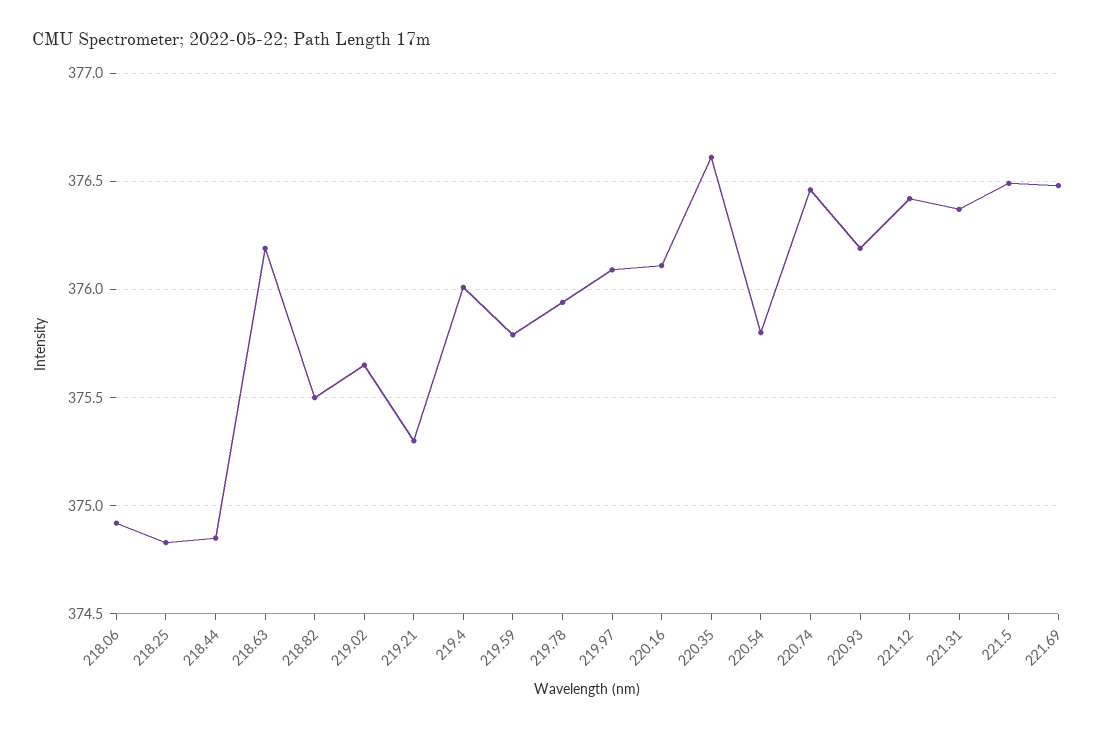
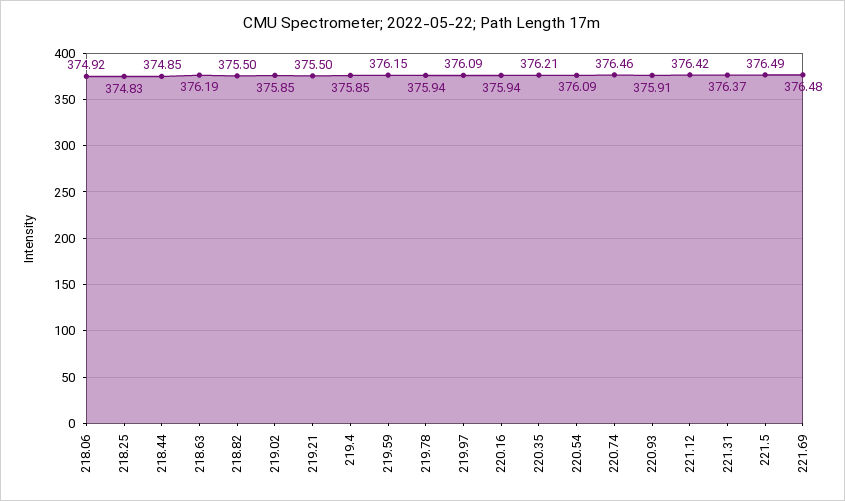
219.02: 375.65 -> 375.85
219.21: 375.3 -> 375.5
219.4: 376 -> 375.85
219.59: 375.8 -> 376.15
220.16: 376.1 -> 375.94
220.35: 376.6 -> 376.21
220.54: 375.8 -> 376.09
220.93: 376.2 -> 375.91

